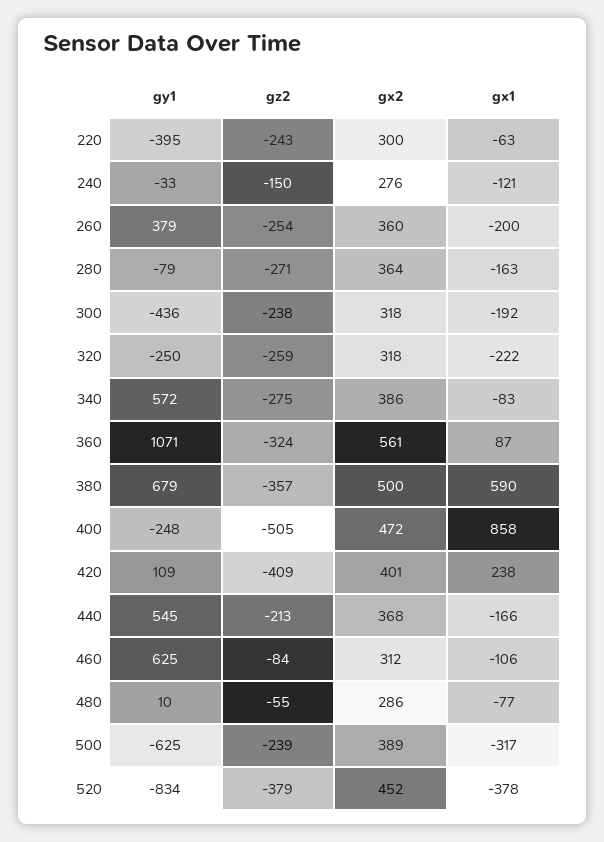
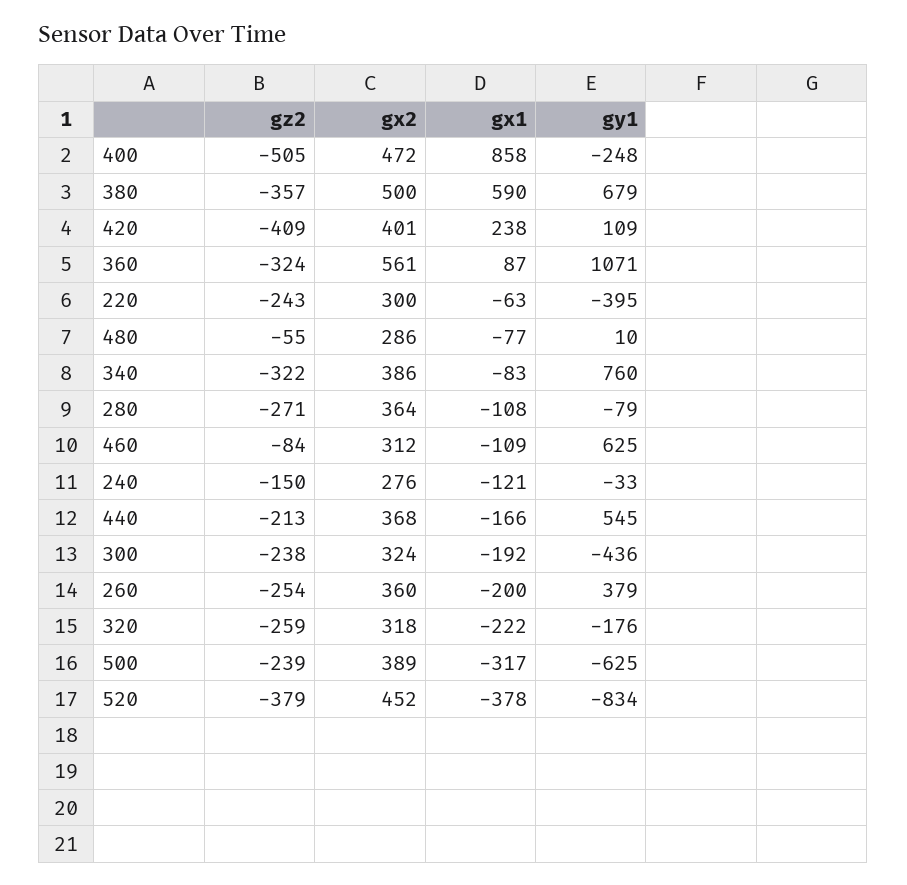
gx1, 280: -163 -> -108
gx2, 300: 318 -> 324
gy1, 320: -250 -> -176
gy1, 340: 572 -> 760
gz2, 340: -275 -> -322
gx1, 460: -106 -> -109

